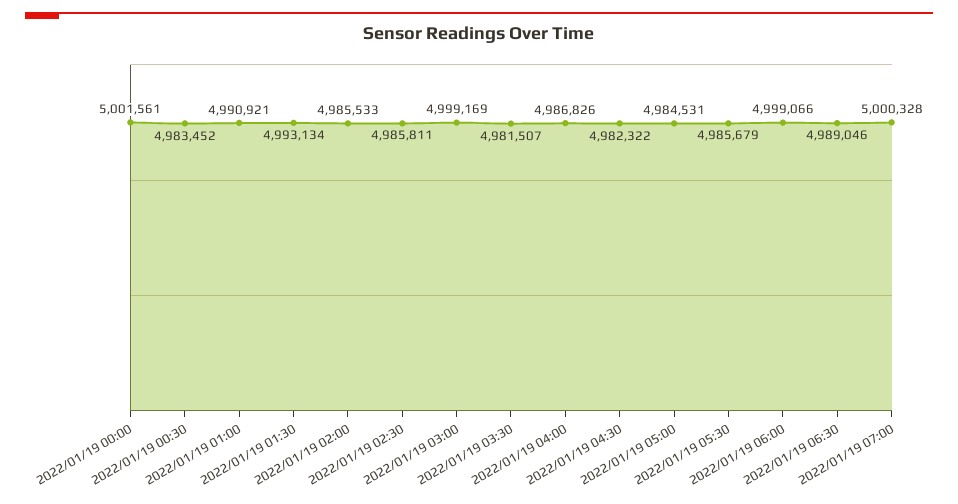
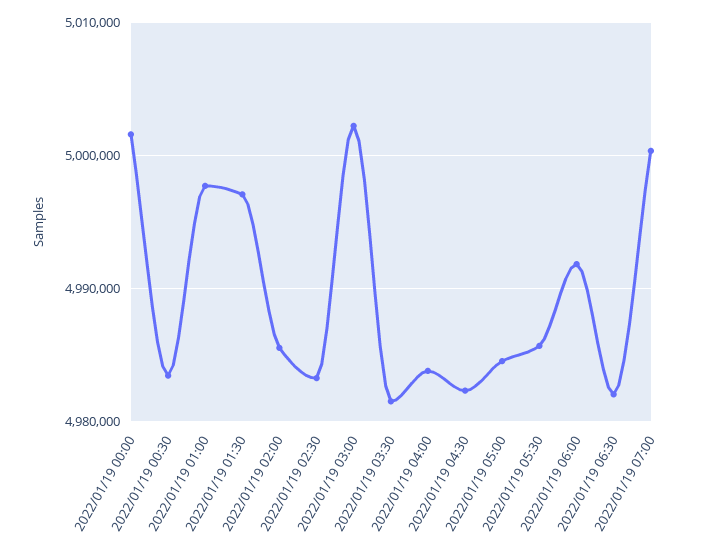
2022/01/19 01:00: 4990921 -> 4998000
2022/01/19 01:30: 4993134 -> 4997000
2022/01/19 02:30: 4985811 -> 4983000
2022/01/19 03:00: 4999169 -> 5002000
2022/01/19 04:00: 4986826 -> 4984000
2022/01/19 06:00: 4999066 -> 4992000
2022/01/19 06:30: 4989046 -> 4982000

